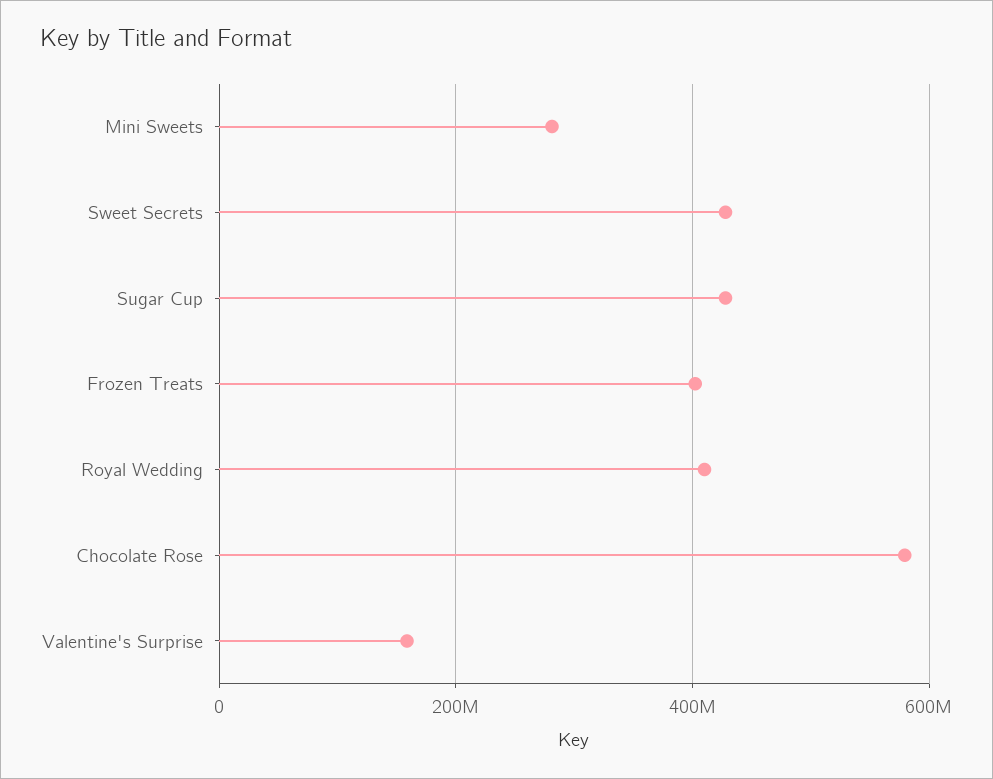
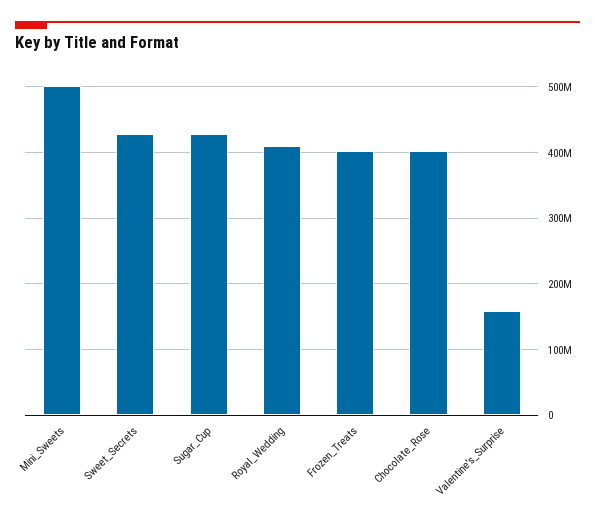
Mini Sweets: 280000000 -> 500000000
Chocolate Rose: 580000000 -> 400000000

